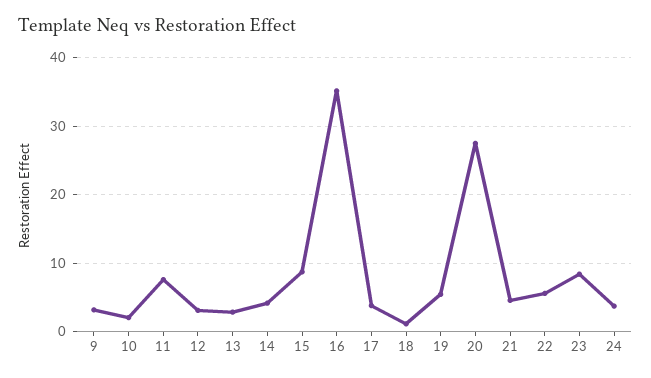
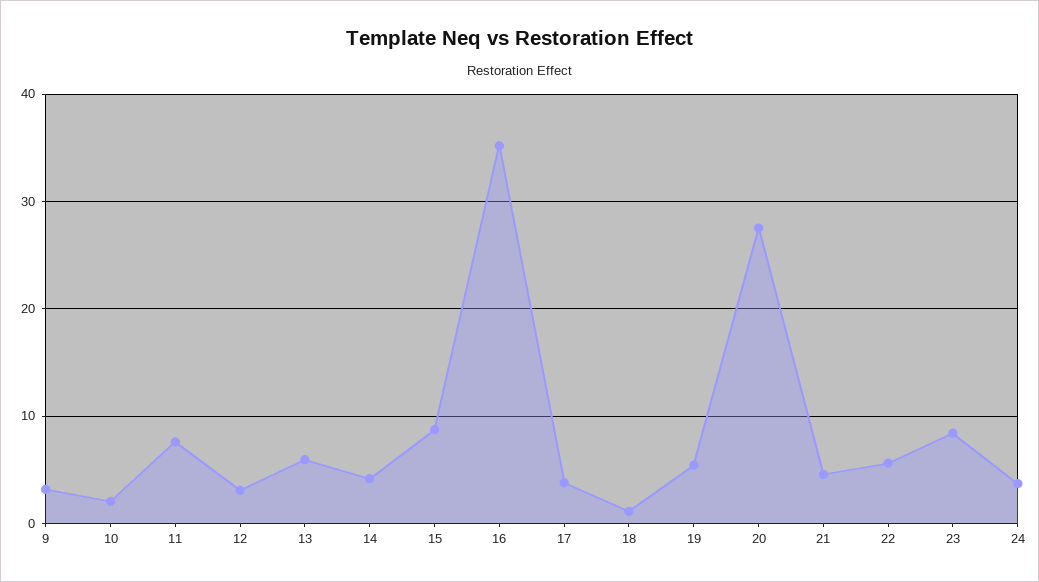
13: 3 -> 6

